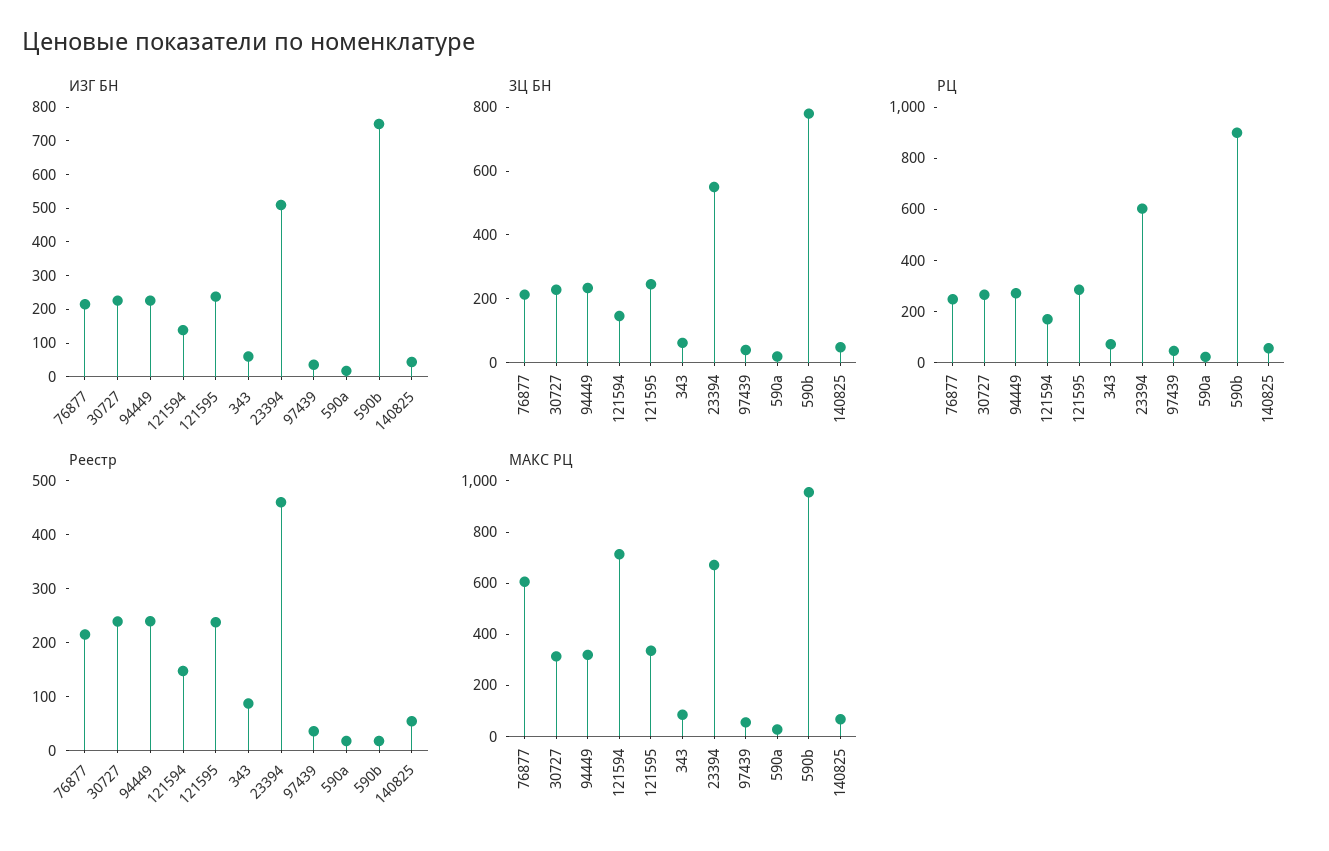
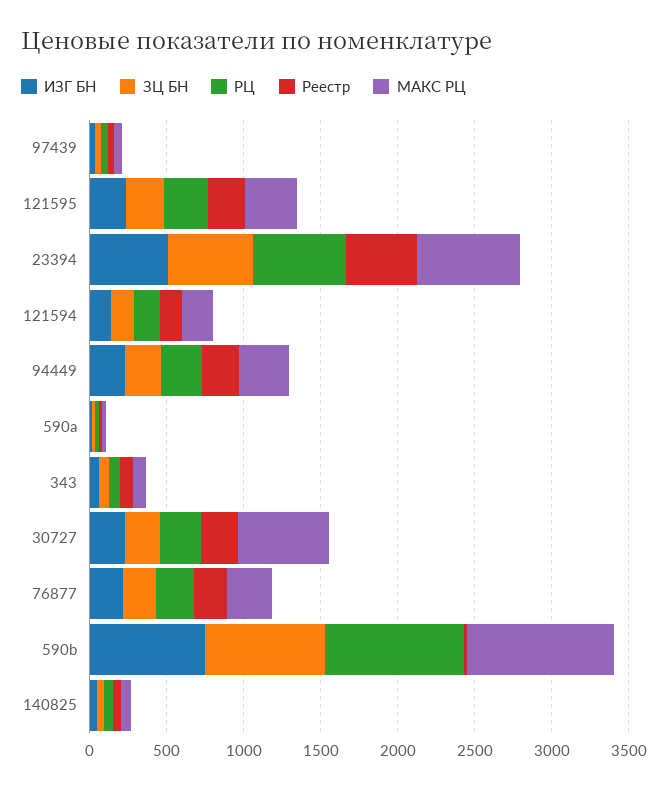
МАКС РЦ, 76877: 600 -> 300
МАКС РЦ, 30727: 300 -> 600
МАКС РЦ, 121594: 700 -> 200

